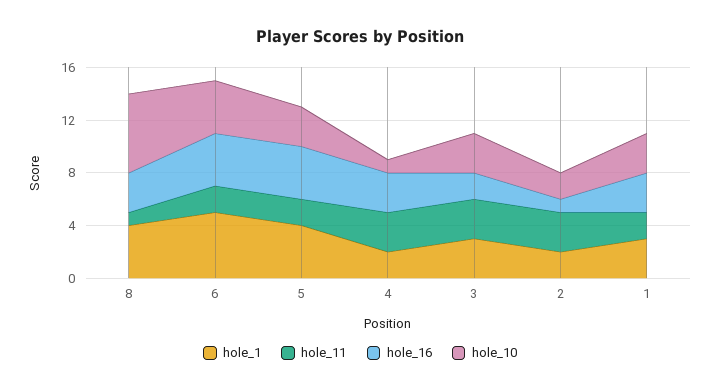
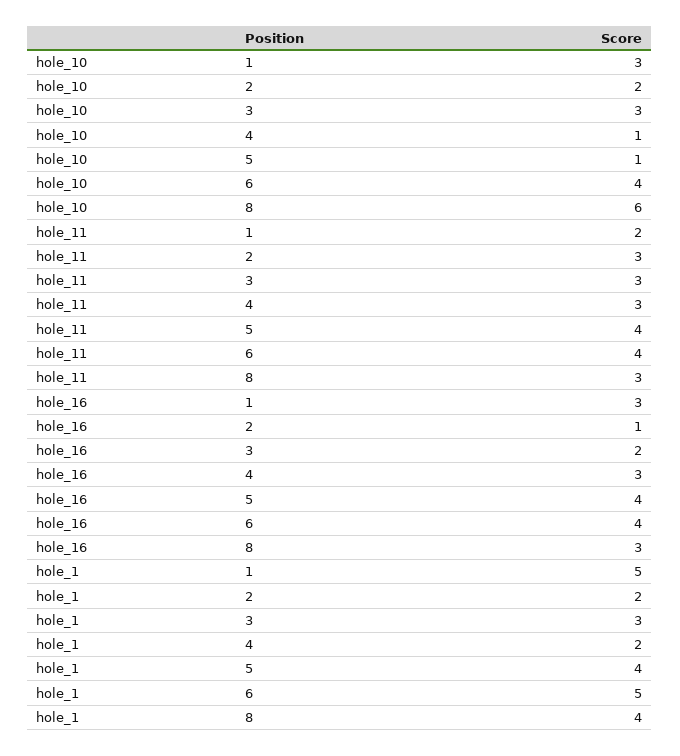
hole_11, 8: 1 -> 3
hole_11, 6: 2 -> 4
hole_11, 5: 2 -> 4
hole_10, 5: 3 -> 1
hole_1, 1: 3 -> 5

